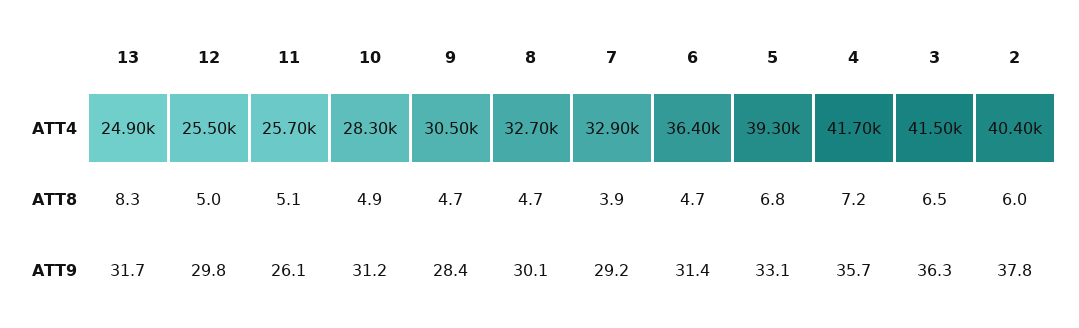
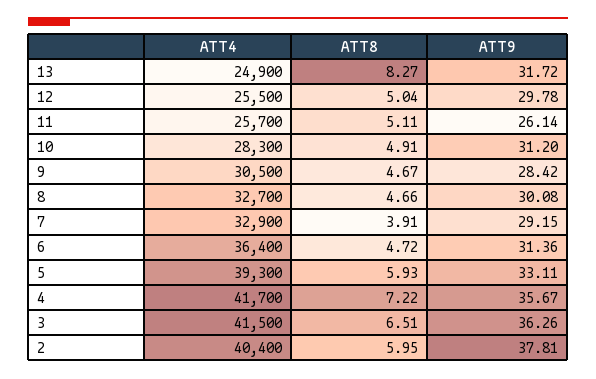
5, ATT8: 6.8 -> 5.93

